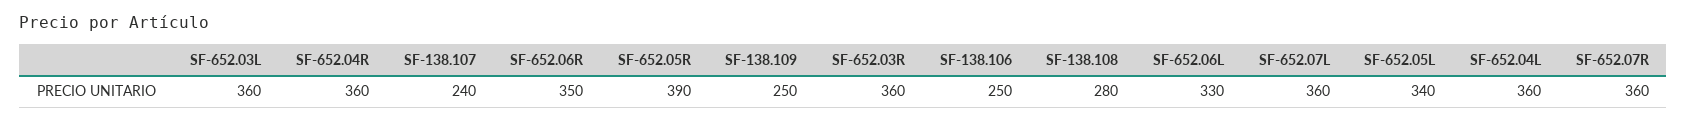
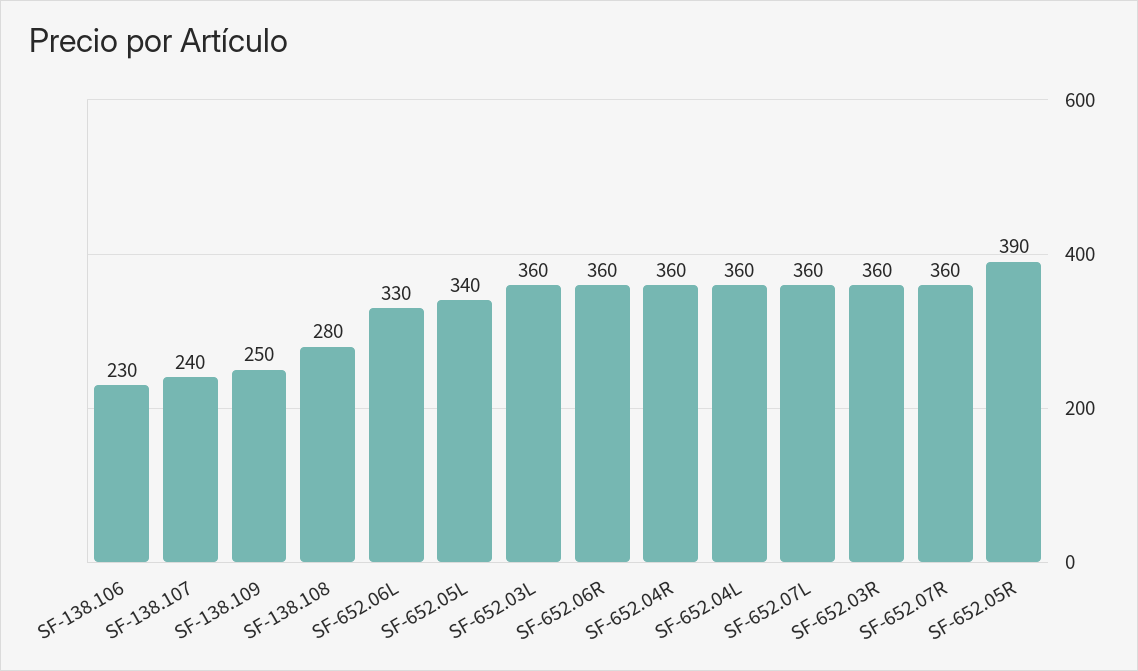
SF-652.06R: 350 -> 360
SF-138.106: 250 -> 230

